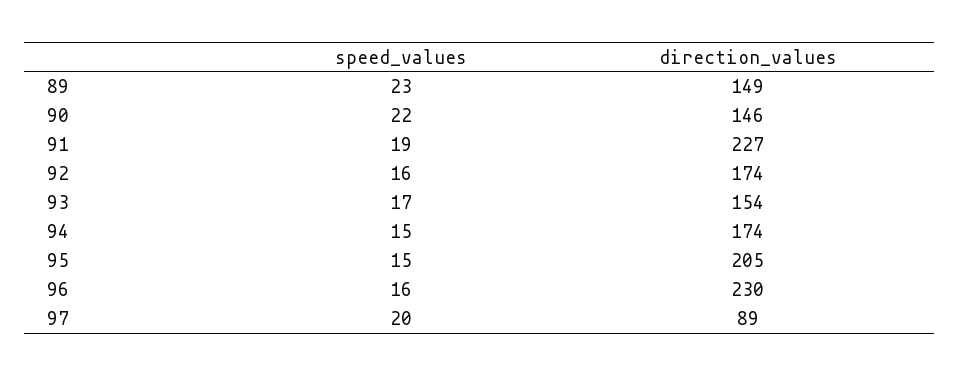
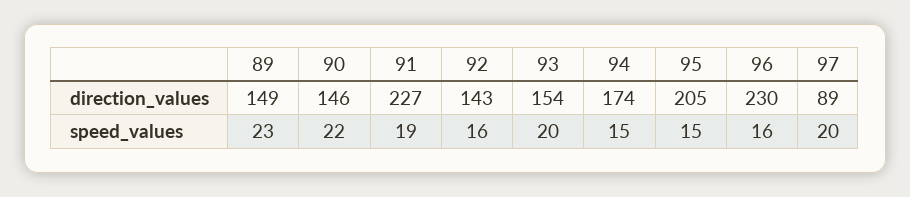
direction_values, 92: 174 -> 143
speed_values, 93: 17 -> 20

